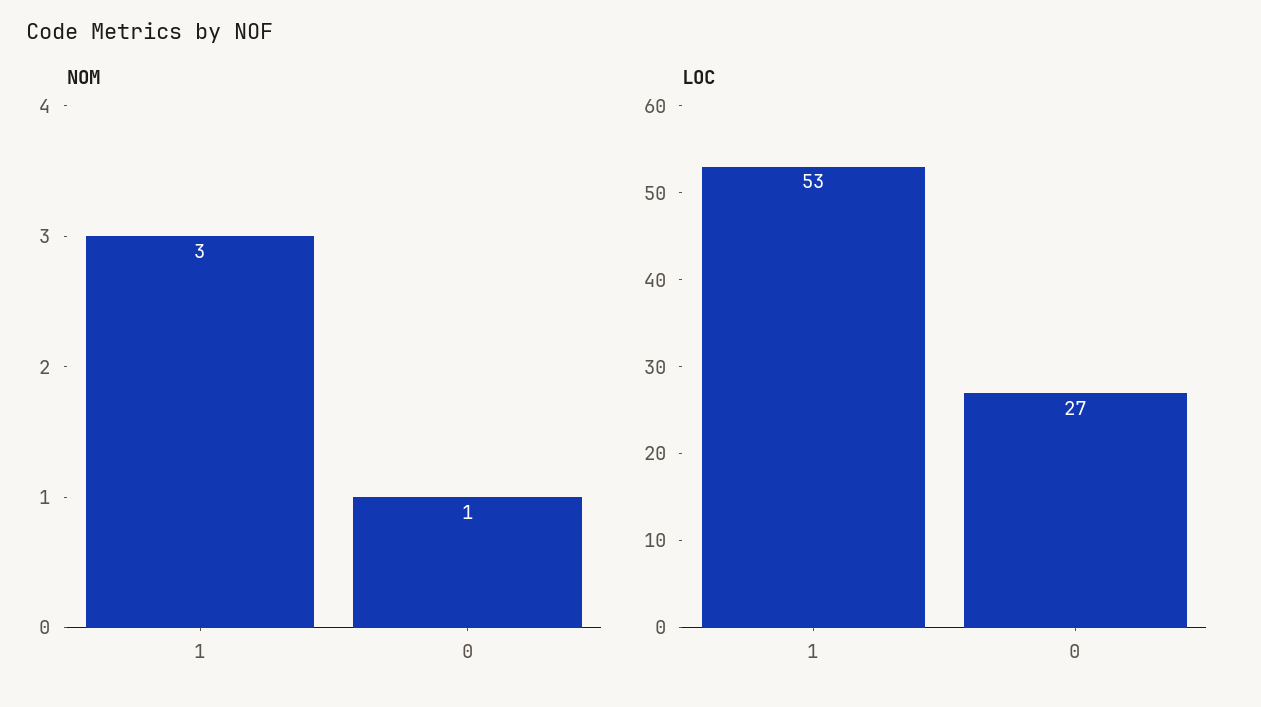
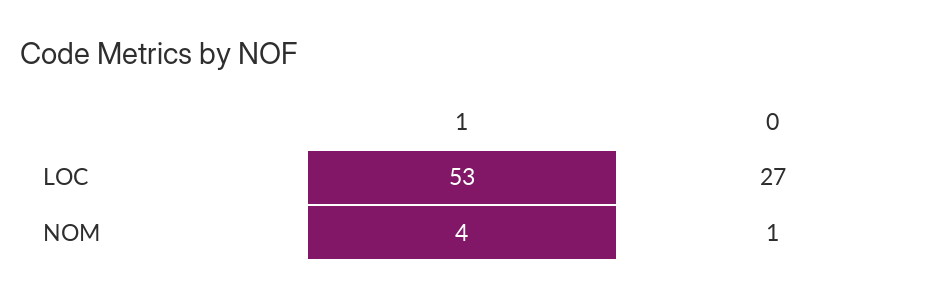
NOM, 1: 3 -> 4

